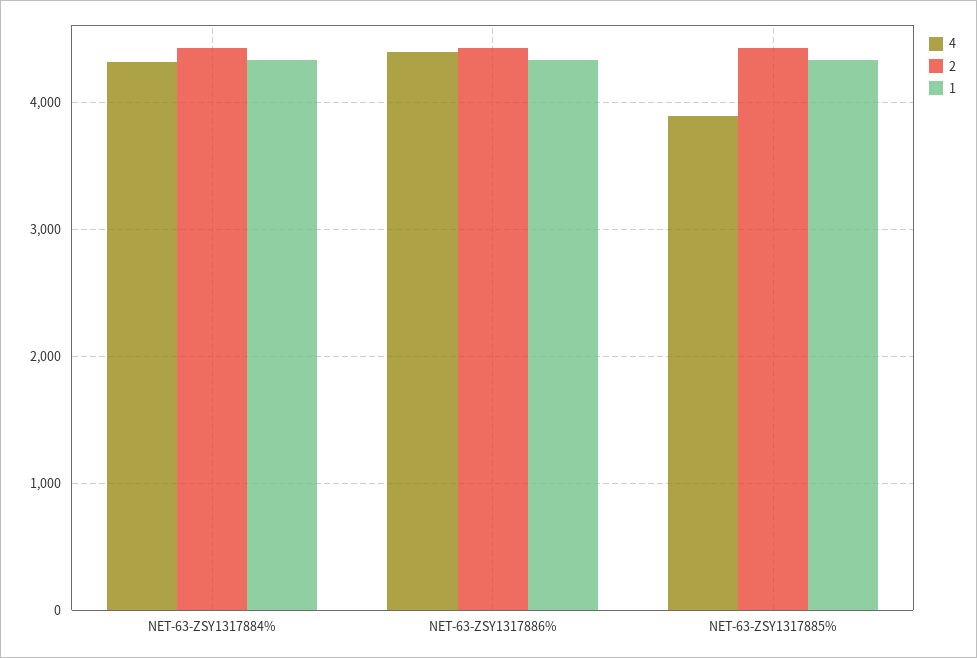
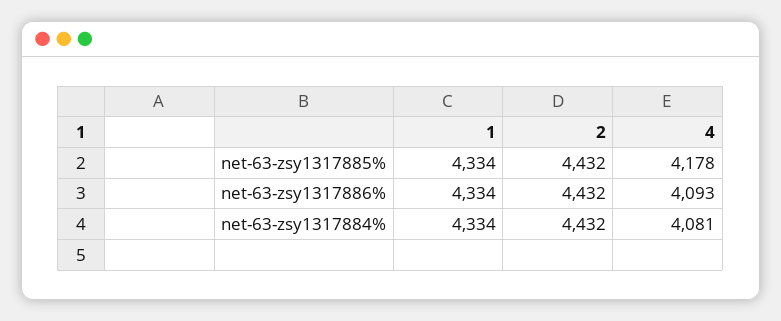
4, NET-63-ZSY1317884%: 4300 -> 4081
4, NET-63-ZSY1317886%: 4400 -> 4093
4, NET-63-ZSY1317885%: 3900 -> 4178

